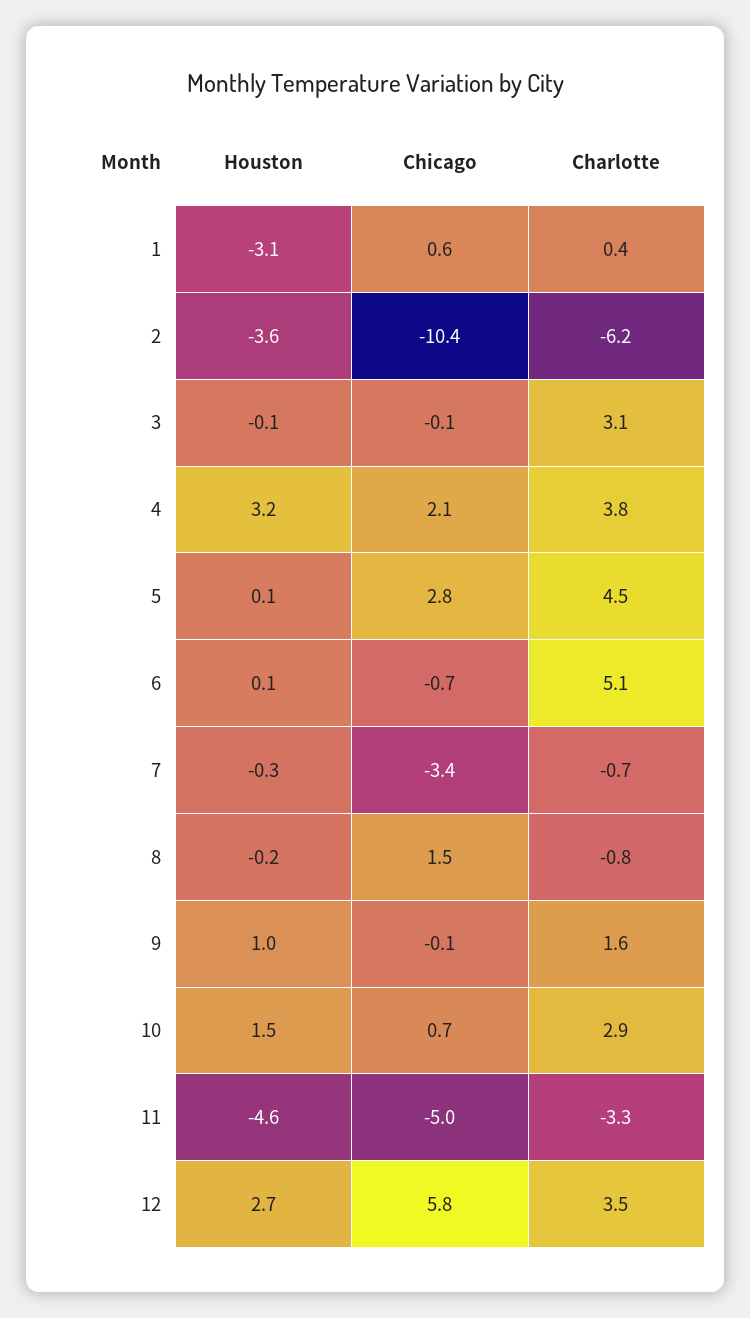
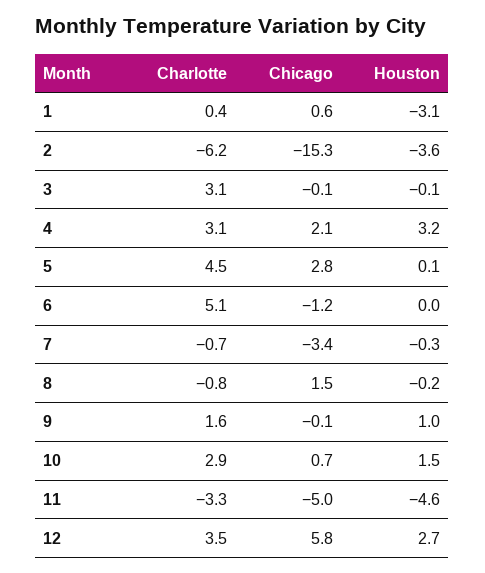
Chicago, 2: -10.4 -> -15.3
Charlotte, 4: 3.8 -> 3.1
Houston, 6: 0.1 -> 0
Chicago, 6: -0.7 -> -1.2

